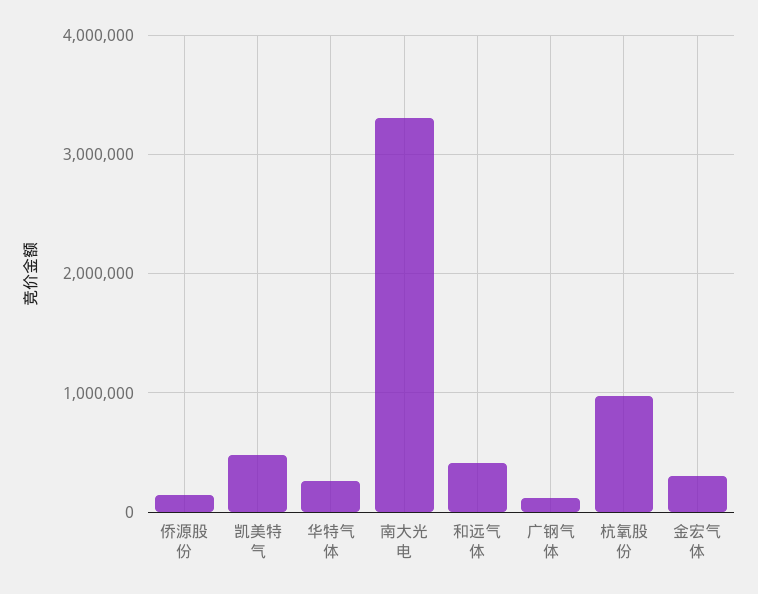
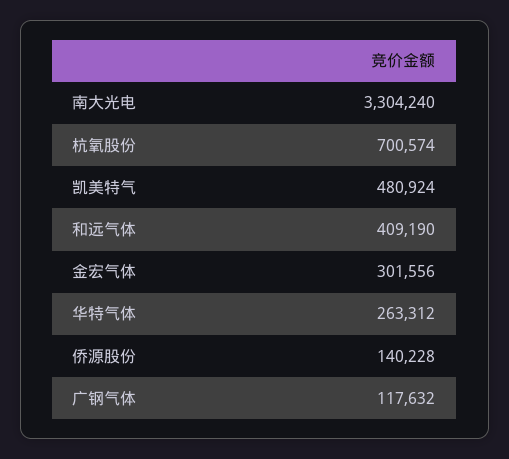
杭氧股份: 1000000 -> 700574

